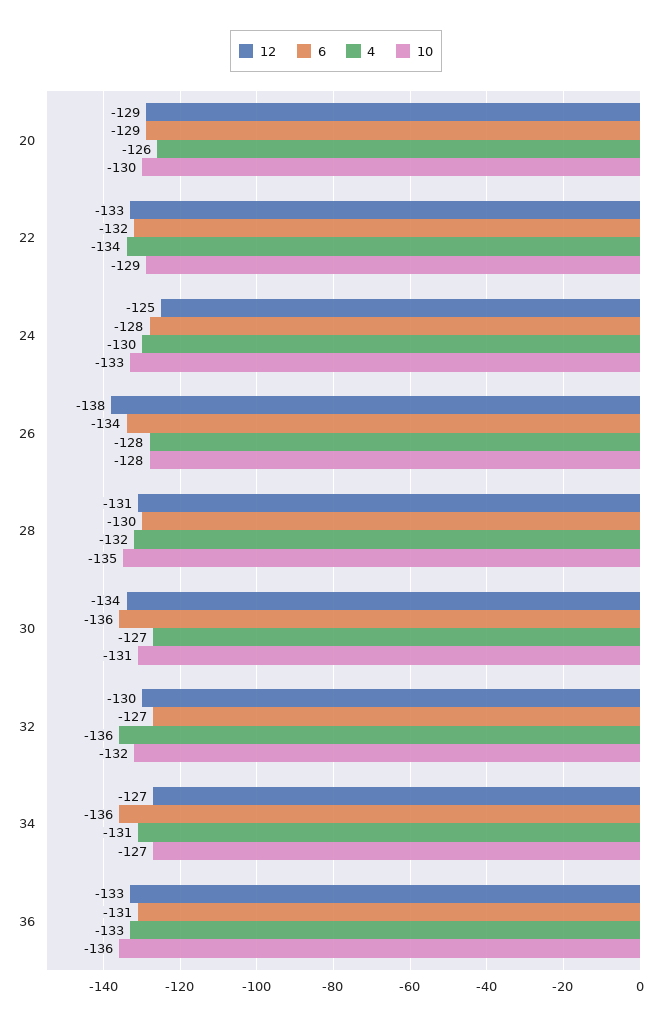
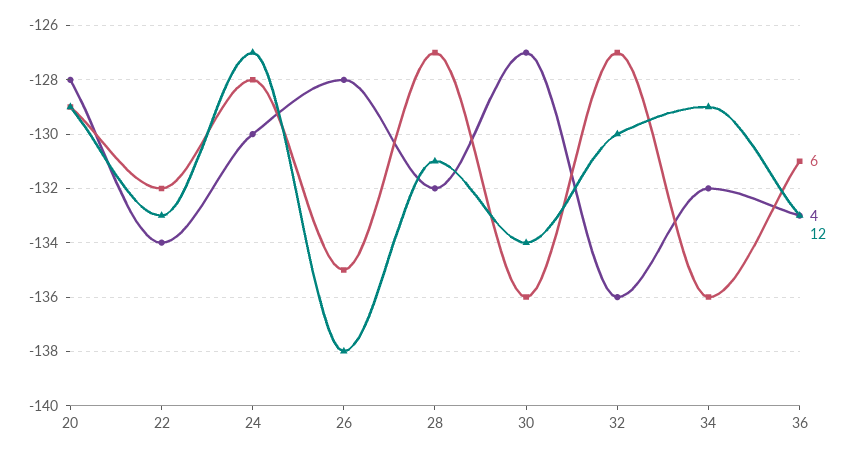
4, 20: -126 -> -128
10, 20: -130 -> none
10, 22: -129 -> none
12, 24: -125 -> -127
10, 24: -133 -> none
6, 26: -134 -> -135
10, 26: -128 -> none
6, 28: -130 -> -127
10, 28: -135 -> none
10, 30: -131 -> none
10, 32: -132 -> none
12, 34: -127 -> -129
4, 34: -131 -> -132
10, 34: -127 -> none
10, 36: -136 -> none

